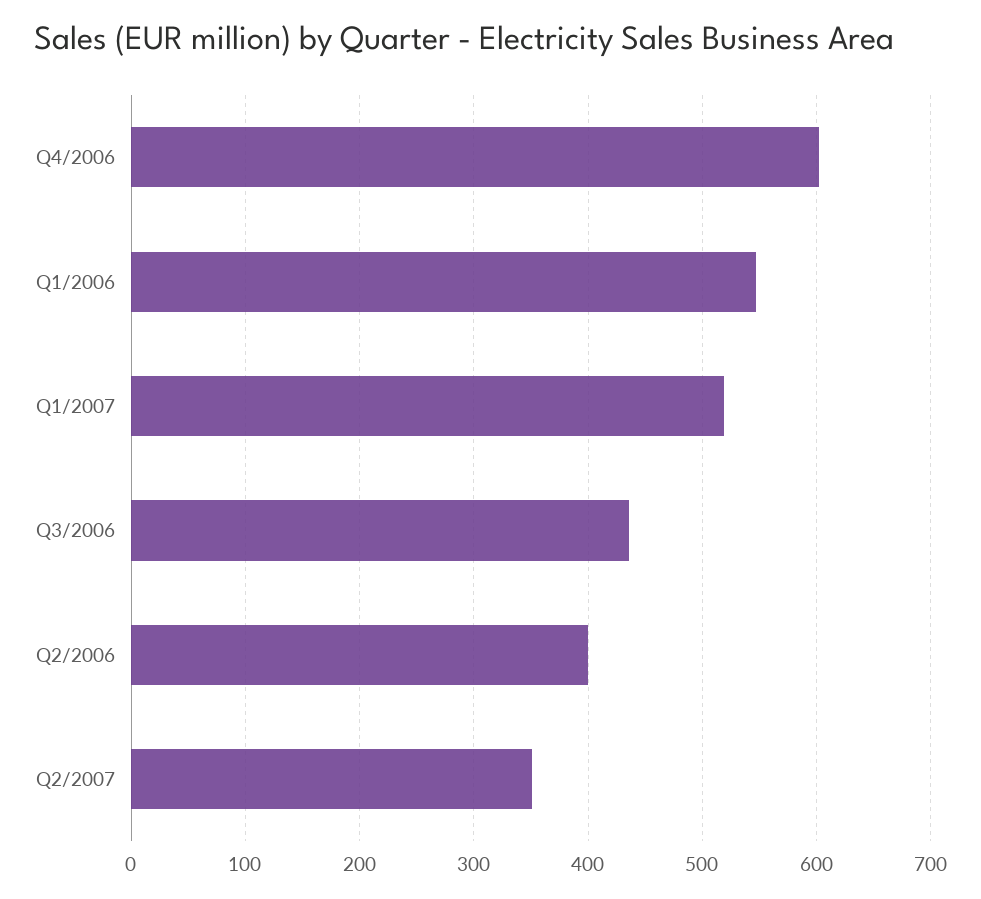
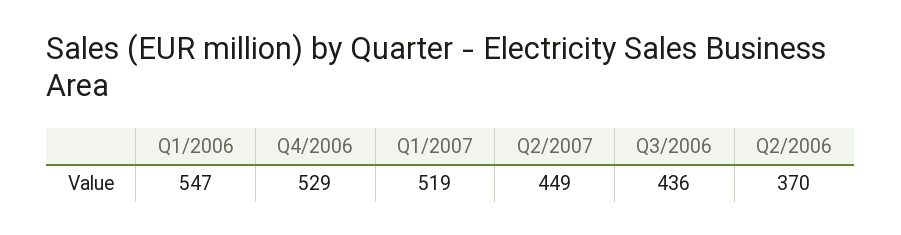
Q4/2006: 600 -> 529
Q2/2006: 400 -> 370
Q2/2007: 350 -> 449

